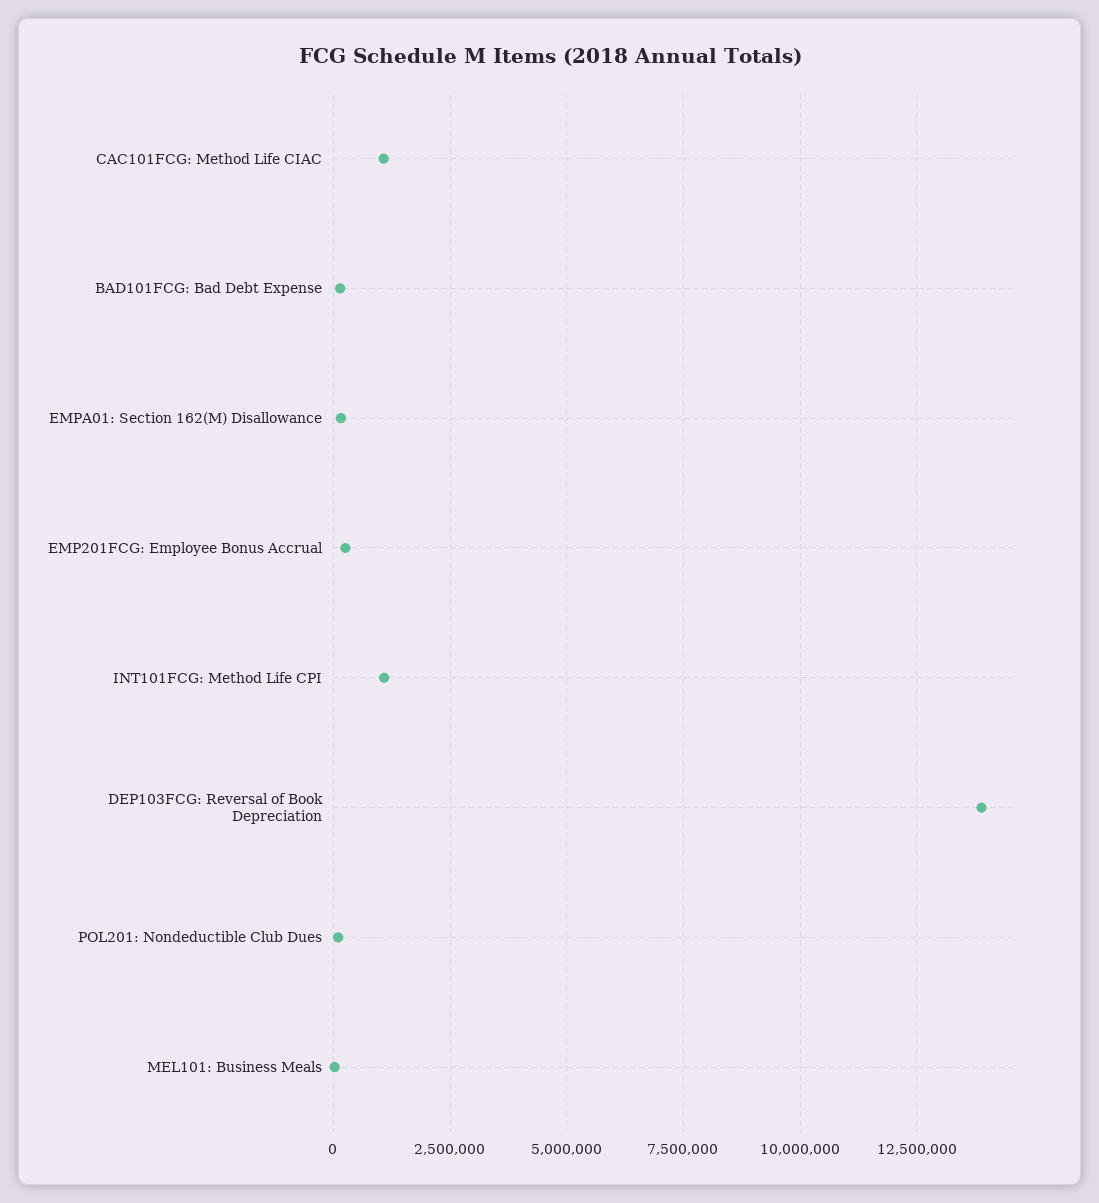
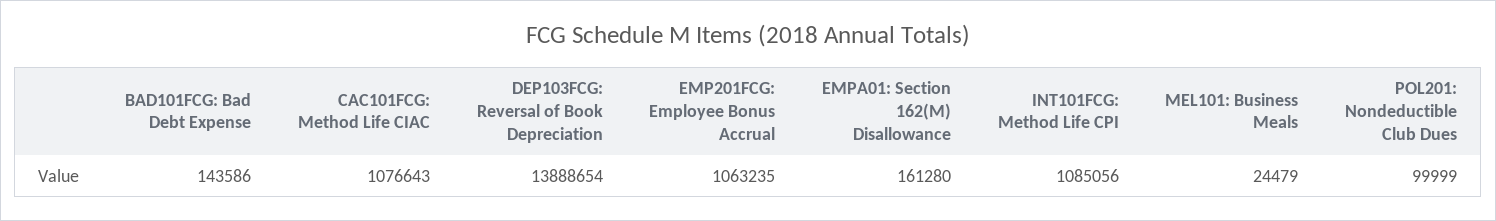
EMP201FCG: Employee Bonus Accrual: 250000 -> 1063235

